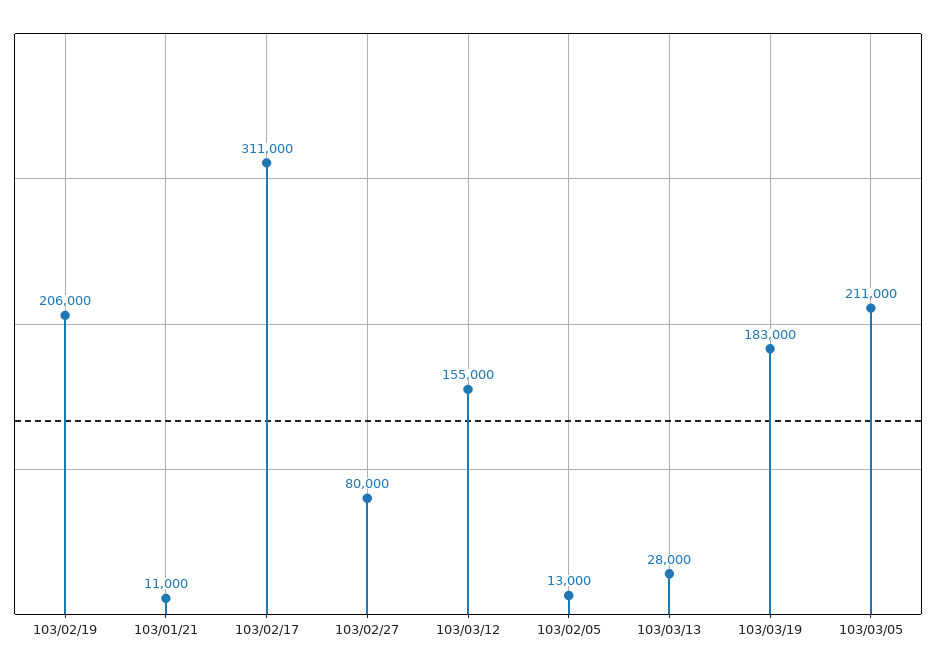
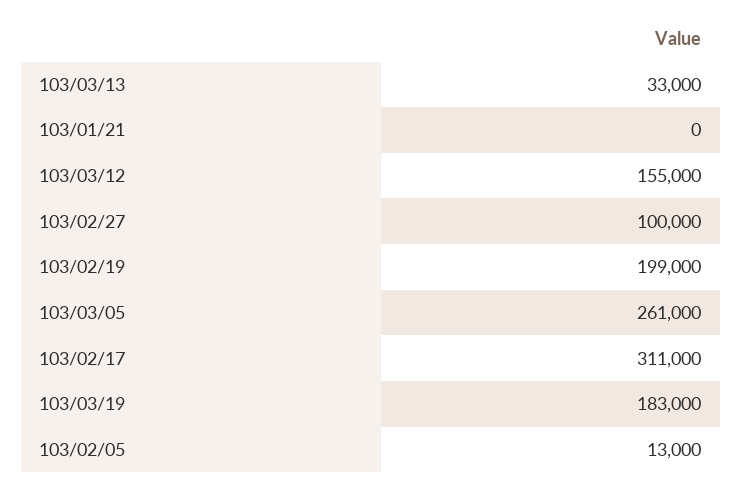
103/02/19: 206000 -> 199000
103/01/21: 11000 -> 0
103/02/27: 80000 -> 100000
103/03/13: 28000 -> 33000
103/03/05: 211000 -> 261000

